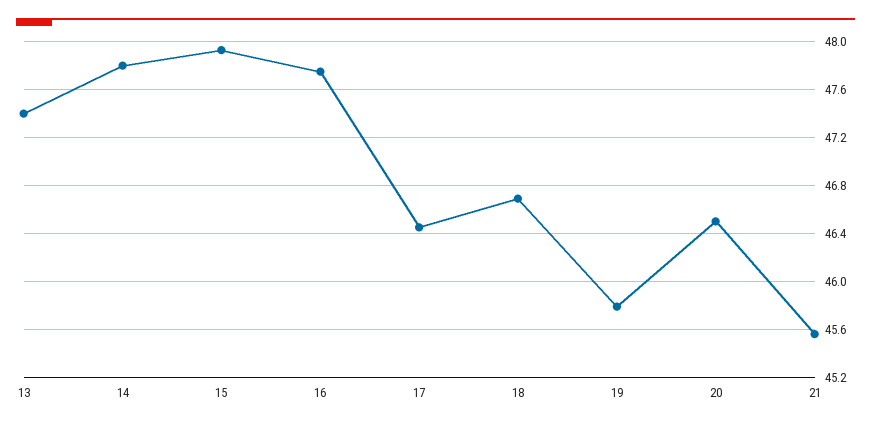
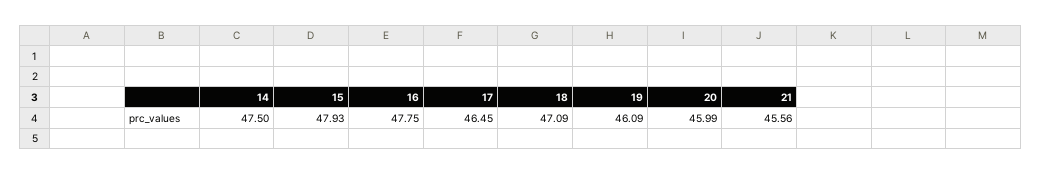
13: 47.4 -> none
14: 47.8 -> 47.5
18: 46.7 -> 47.09
19: 45.8 -> 46.09
20: 46.5 -> 45.99

